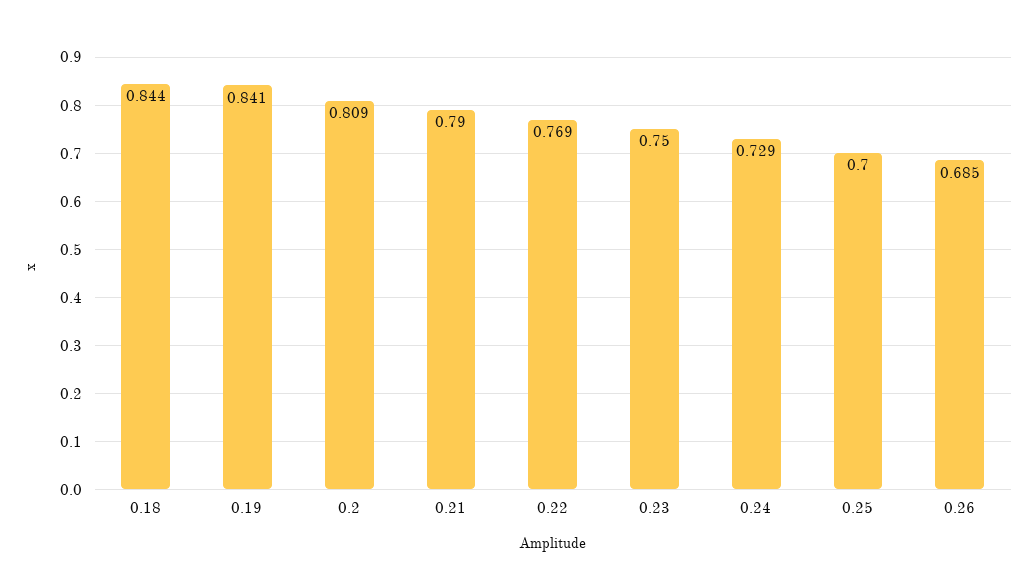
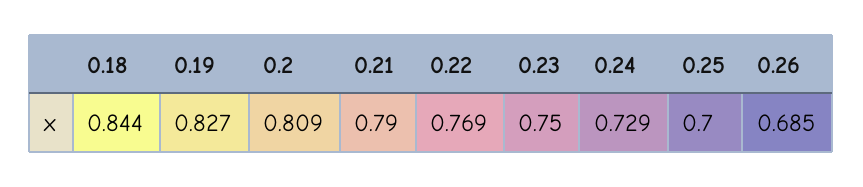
0.19: 0.841 -> 0.827

